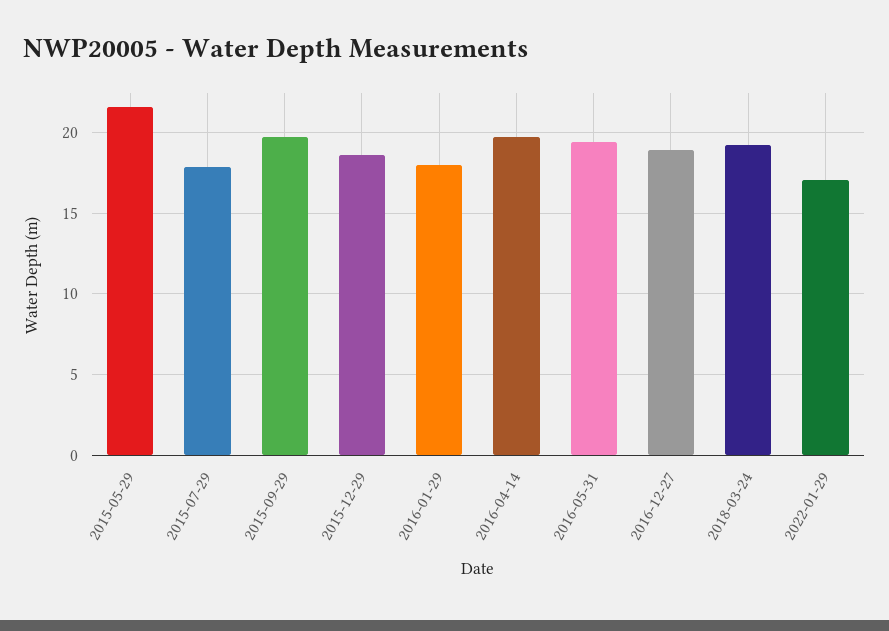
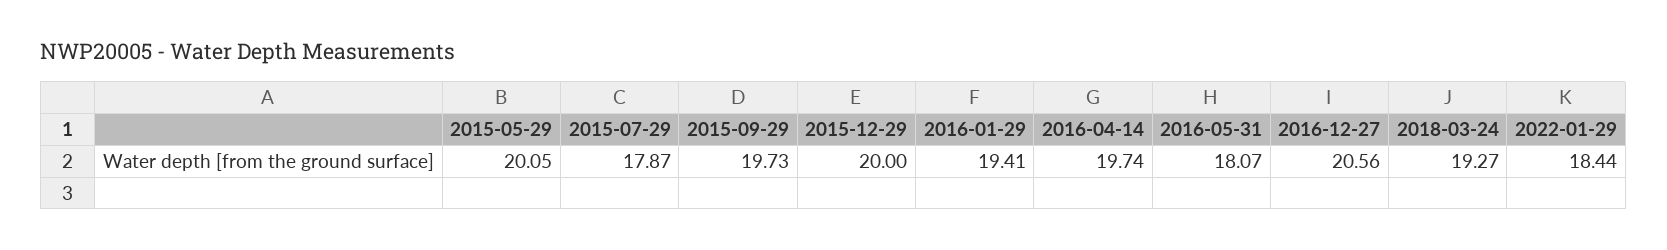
2015-05-29: 21.5 -> 20.05
2015-12-29: 18.5 -> 20
2016-01-29: 18 -> 19.41
2016-05-31: 19.5 -> 18.07
2016-12-27: 19 -> 20.56
2022-01-29: 17 -> 18.44

